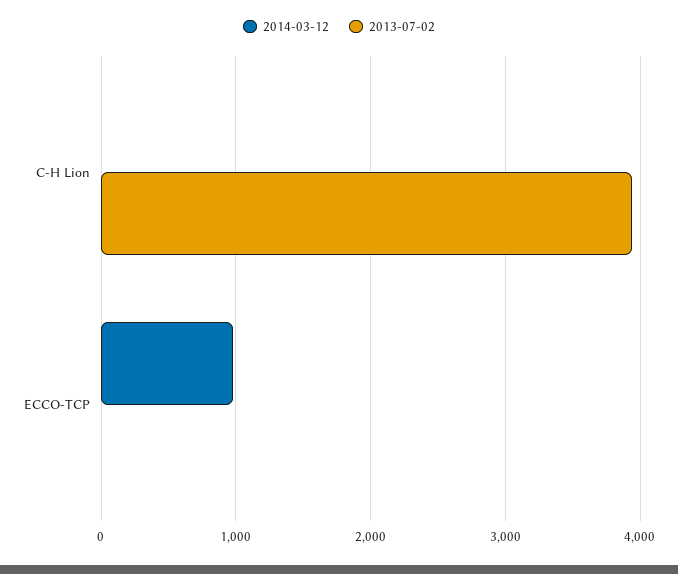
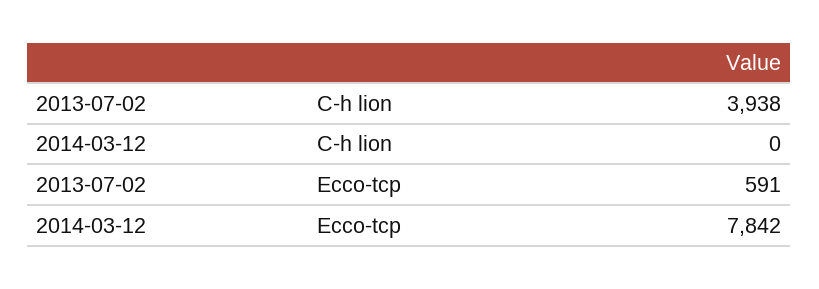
2014-03-12, ECCO-TCP: 1000 -> 7842
2013-07-02, ECCO-TCP: 0 -> 591

